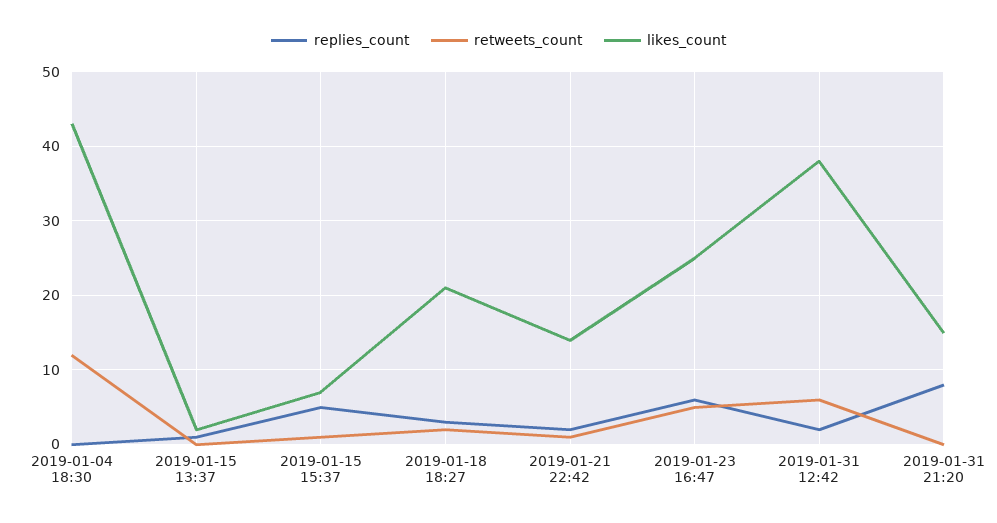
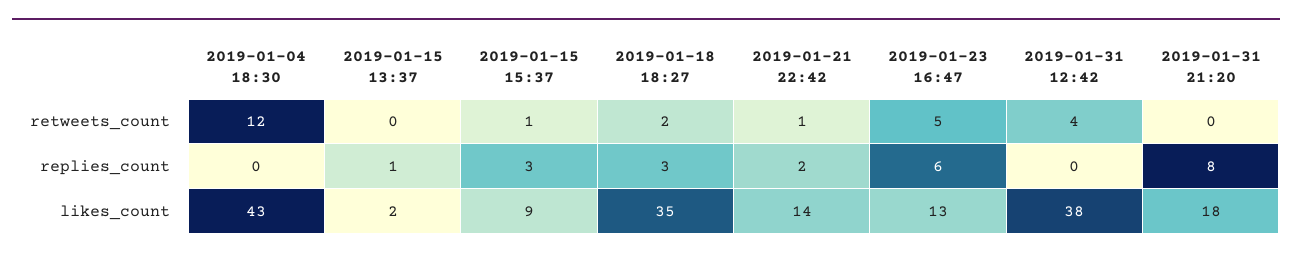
replies_count, 2019-01-15 15:37: 5 -> 3
likes_count, 2019-01-15 15:37: 7 -> 9
likes_count, 2019-01-18 18:27: 21 -> 35
likes_count, 2019-01-23 16:47: 25 -> 13
replies_count, 2019-01-31 12:42: 2 -> 0
retweets_count, 2019-01-31 12:42: 6 -> 4
likes_count, 2019-01-31 21:20: 15 -> 18

